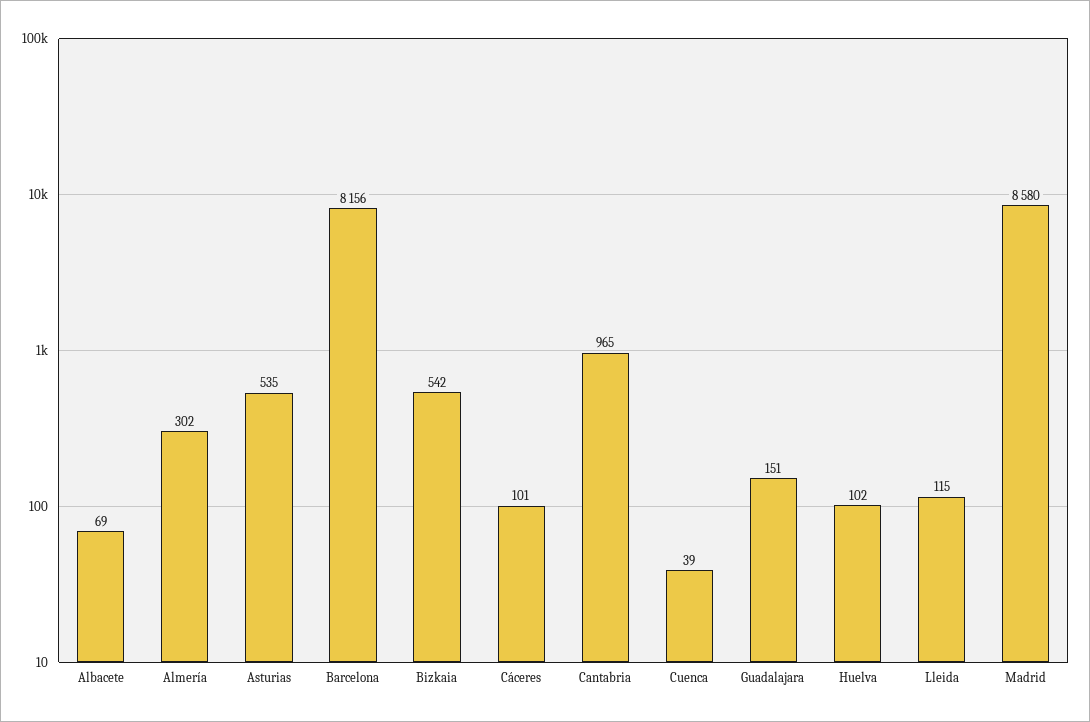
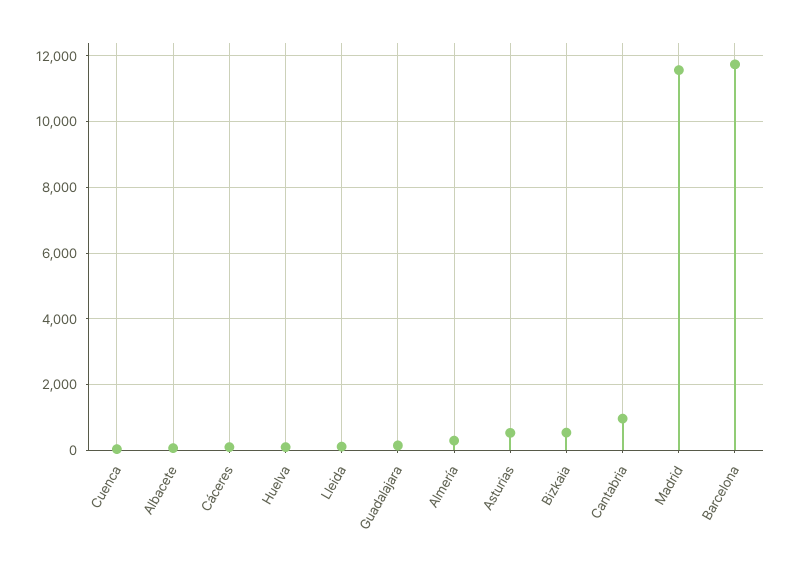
Barcelona: 8156 -> 11800
Madrid: 8580 -> 11600

